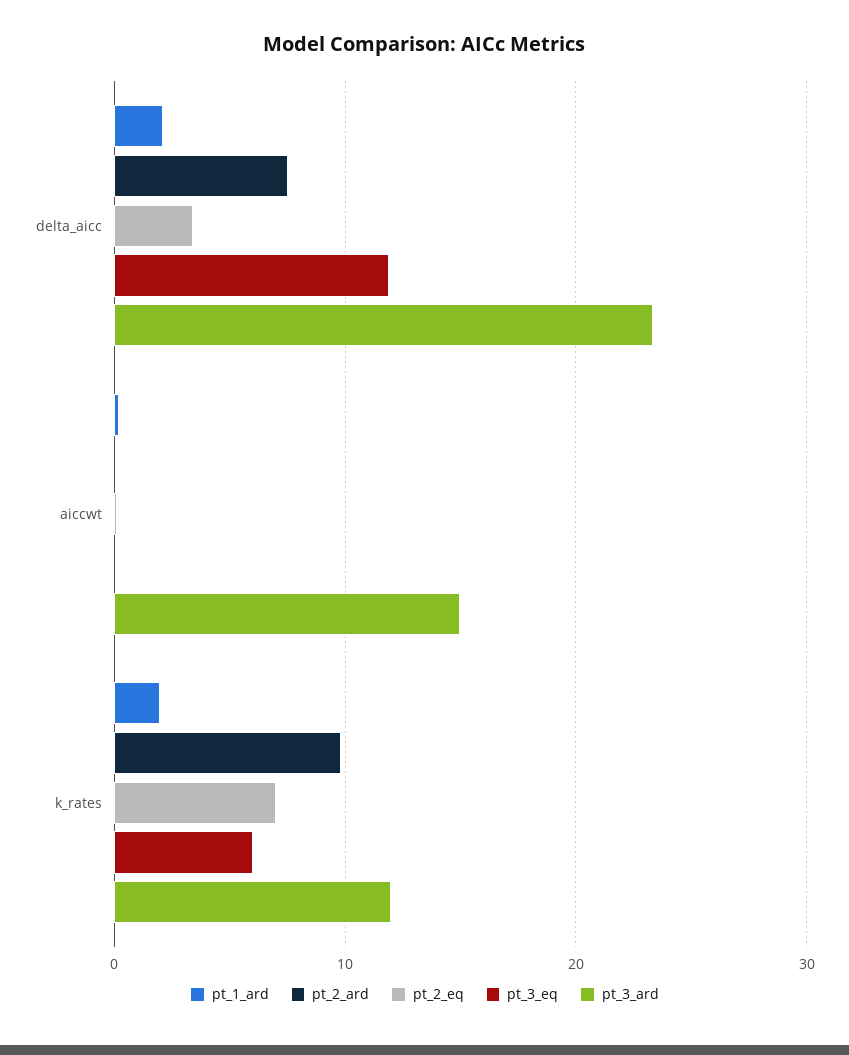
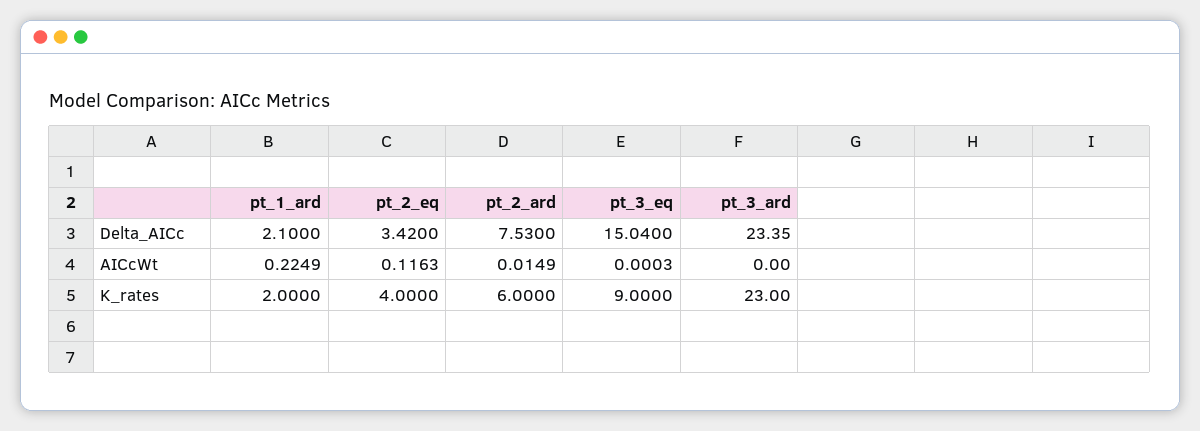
pt_3_eq, delta_aicc: 12 -> 15.04
pt_3_ard, aiccwt: 15 -> 0
pt_2_ard, k_rates: 10 -> 6
pt_2_eq, k_rates: 7 -> 4
pt_3_eq, k_rates: 6 -> 9
pt_3_ard, k_rates: 12 -> 23

